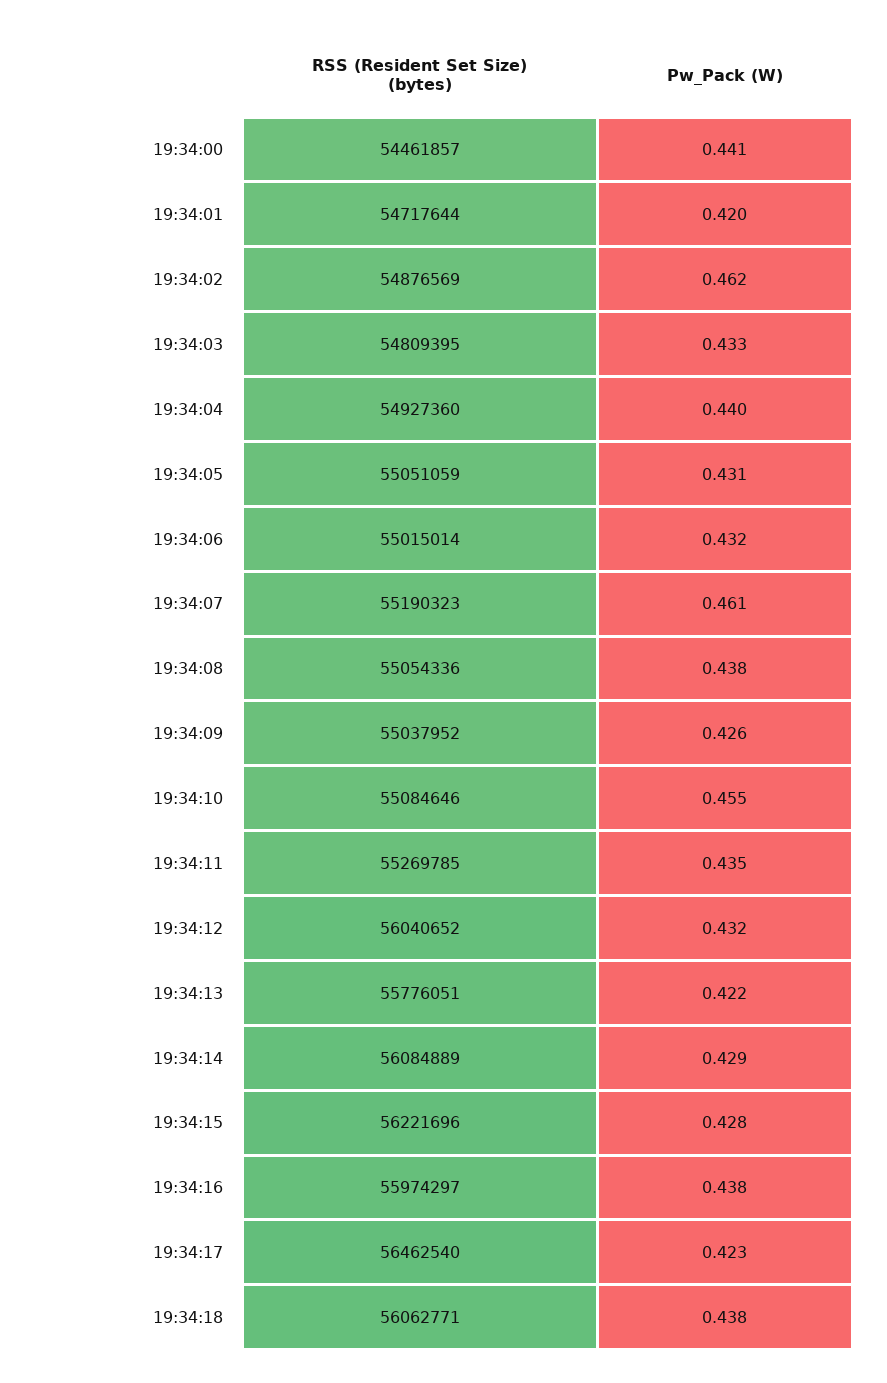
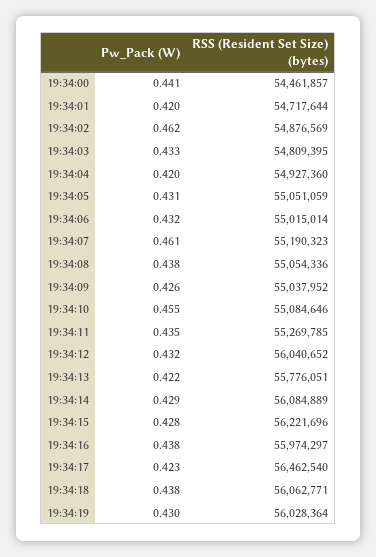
Pw_Pack (W), 19:34:04: 0.44 -> 0.42
Pw_Pack (W), 19:34:19: none -> 0.43
RSS (Resident Set Size) (bytes), 19:34:19: none -> 56028364

